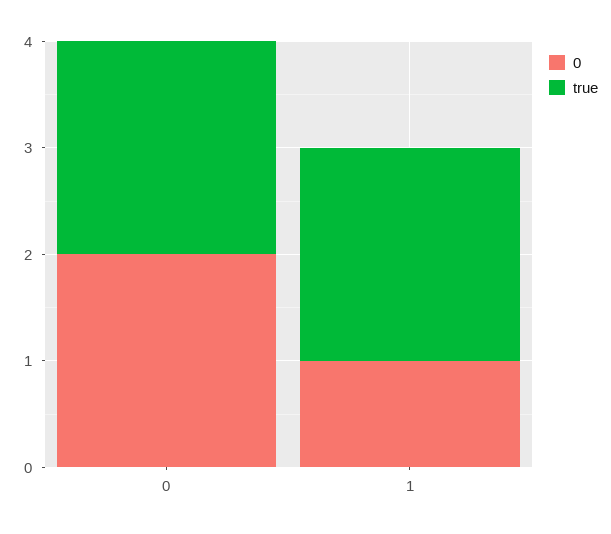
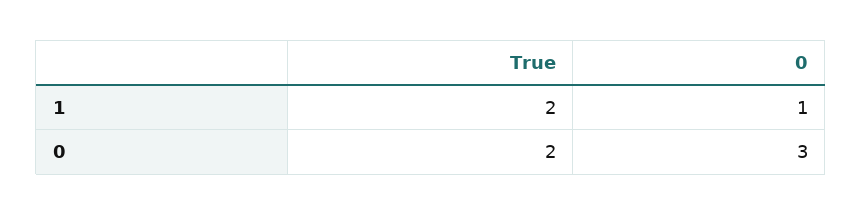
0, 0: 2 -> 3

